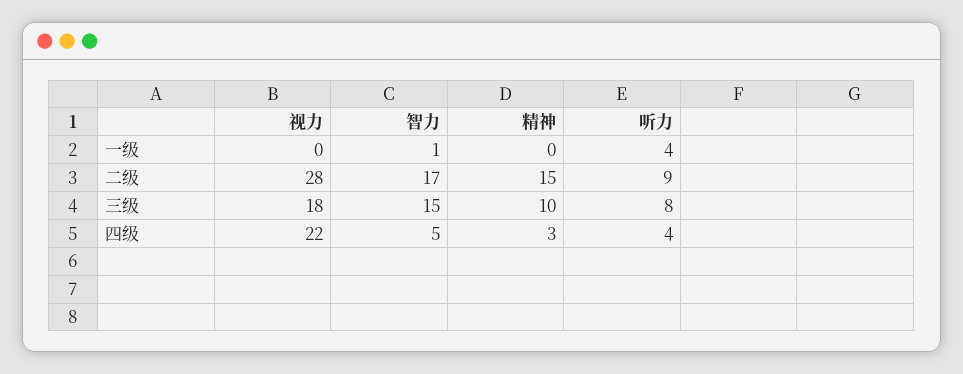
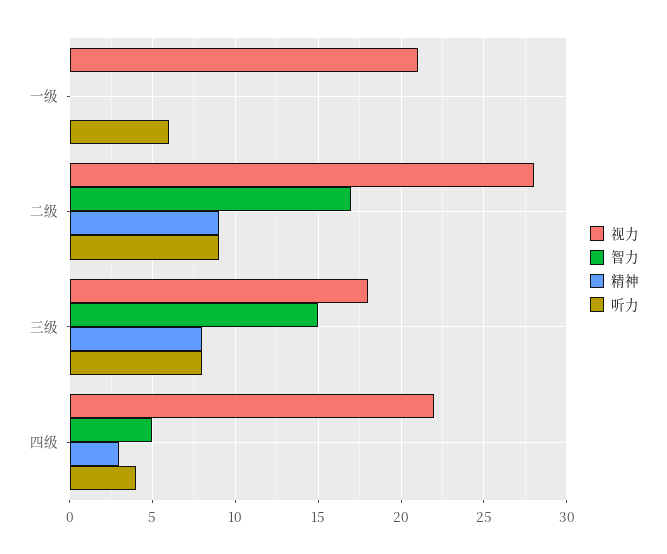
视力, 一级: 0 -> 21
智力, 一级: 1 -> 0
听力, 一级: 4 -> 6
精神, 二级: 15 -> 9
精神, 三级: 10 -> 8

